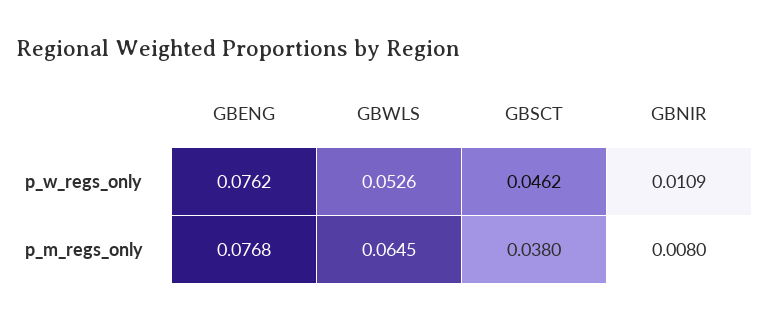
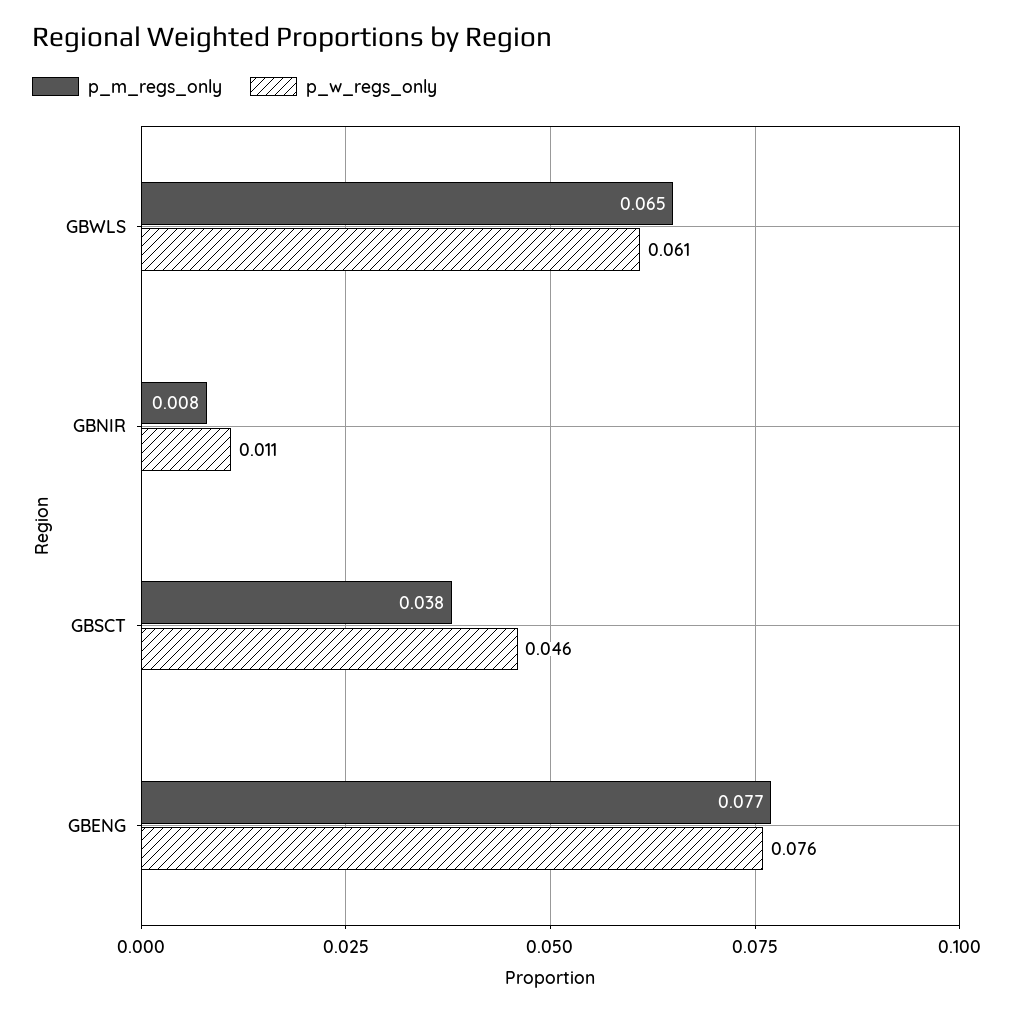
p_w_regs_only, GBWLS: 0.0526 -> 0.061

